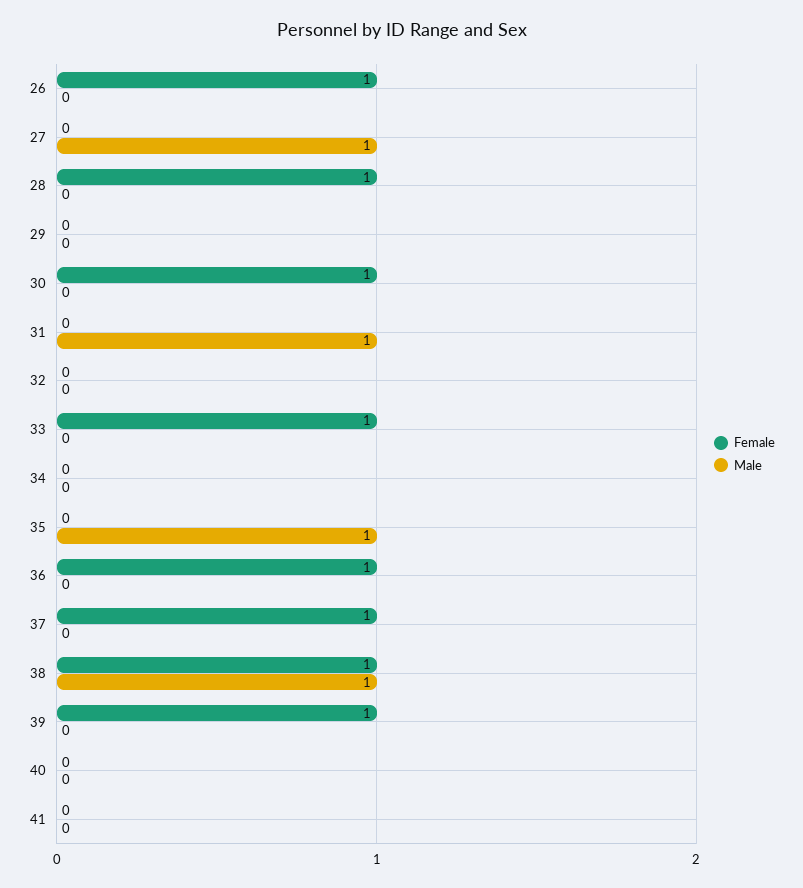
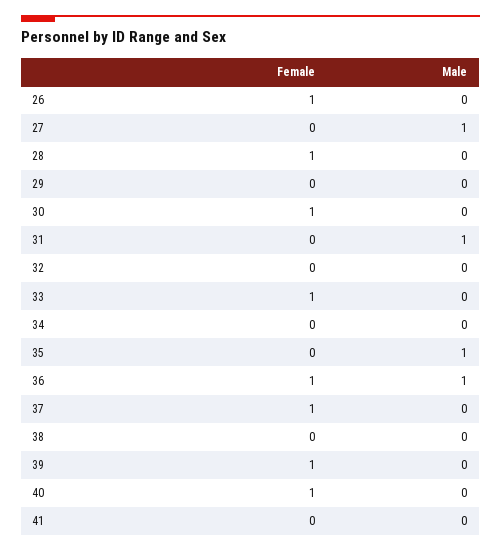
Male, 36: 0 -> 1
Female, 38: 1 -> 0
Male, 38: 1 -> 0
Female, 40: 0 -> 1

